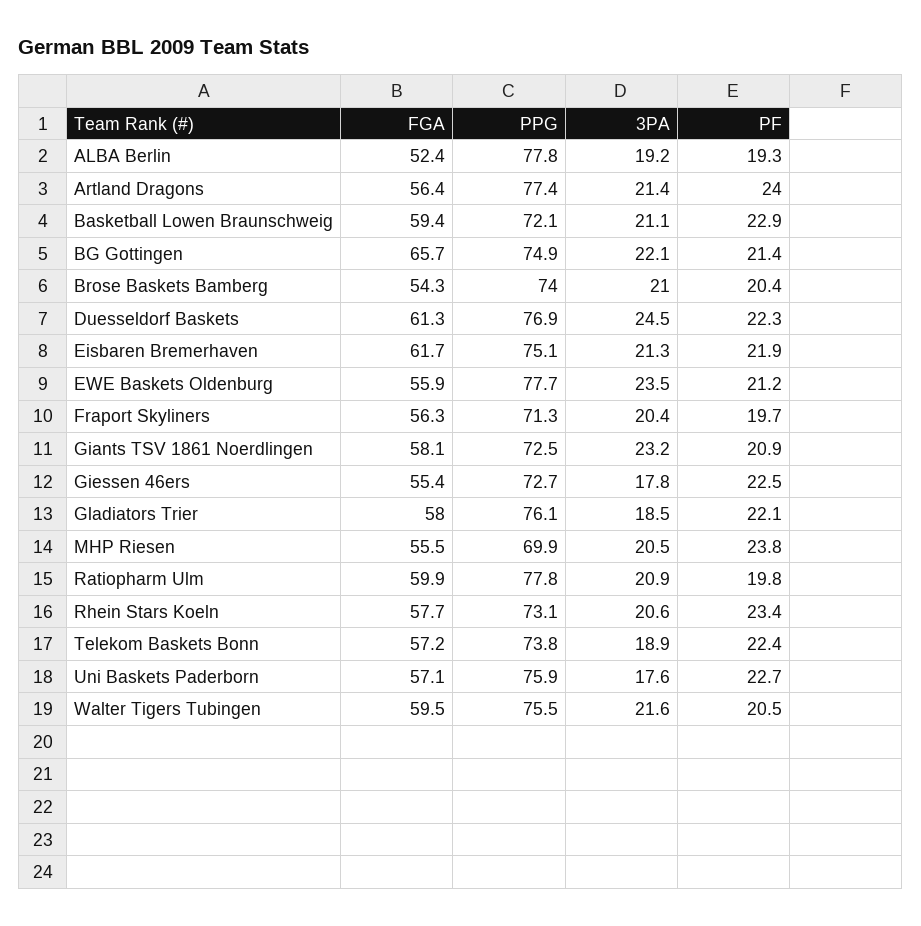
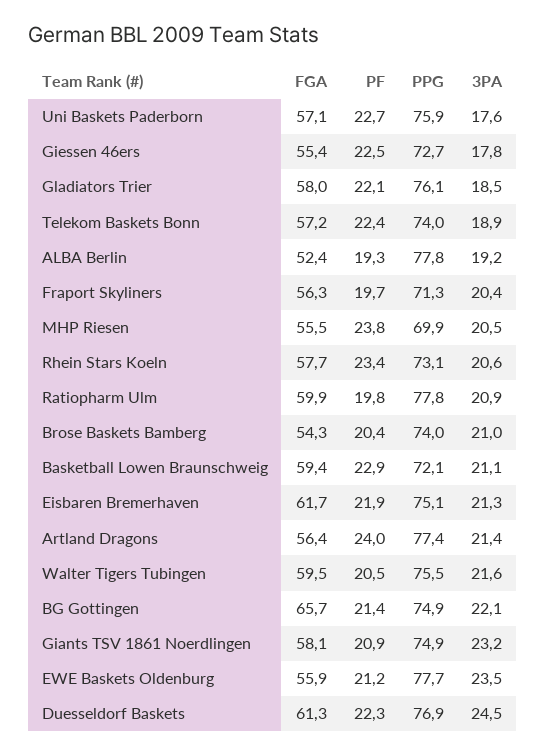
PPG, Giants TSV 1861 Noerdlingen: 72.5 -> 74.9
PPG, Telekom Baskets Bonn: 73.8 -> 74

